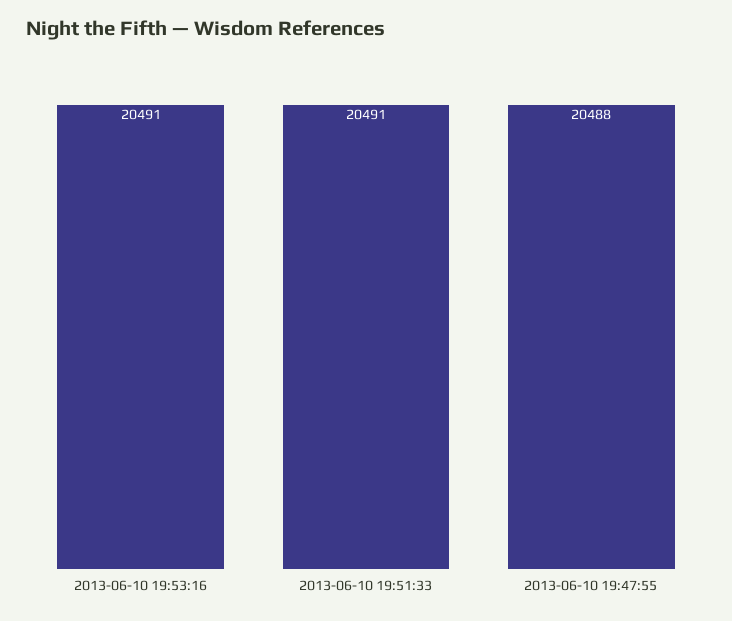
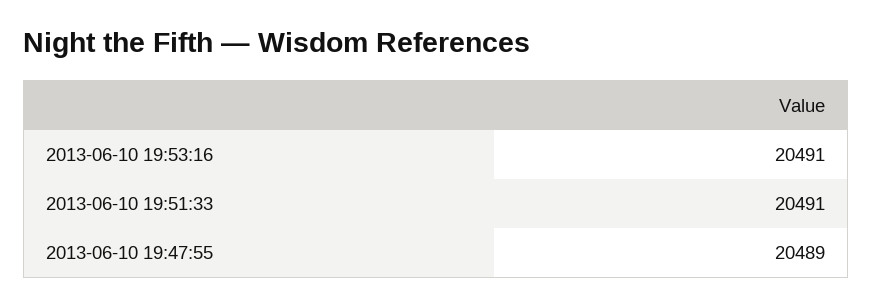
2013-06-10 19:47:55: 20488 -> 20489

